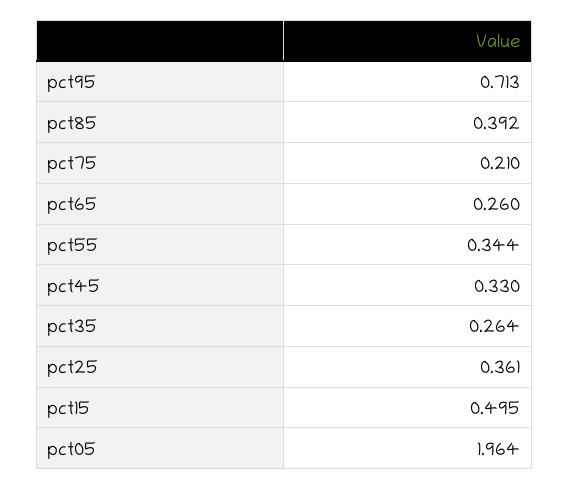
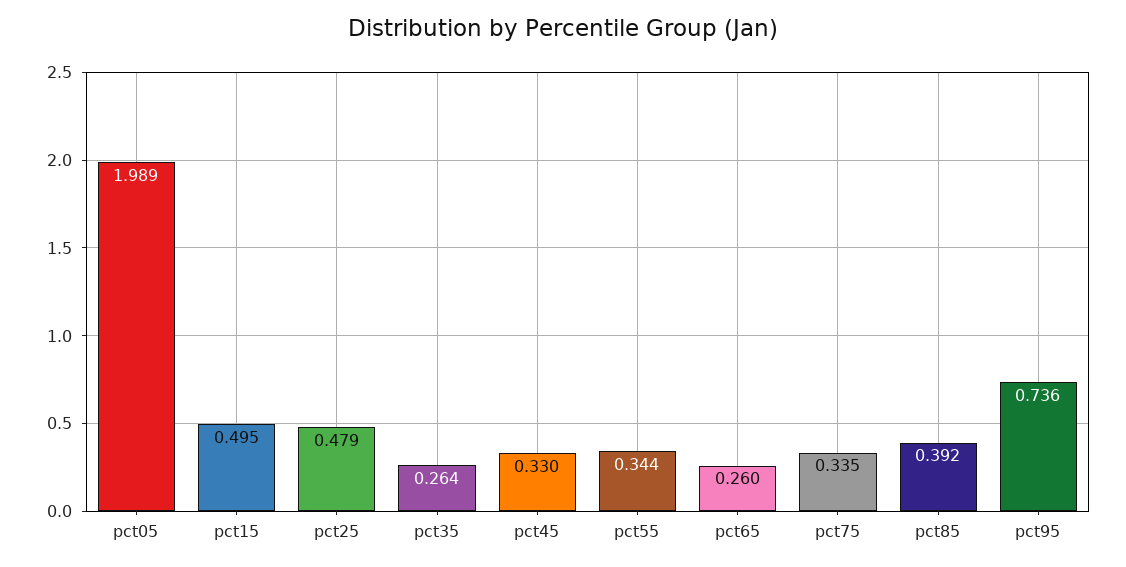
pct95: 0.713 -> 0.736
pct75: 0.21 -> 0.335
pct25: 0.361 -> 0.479
pct05: 1.964 -> 1.989

